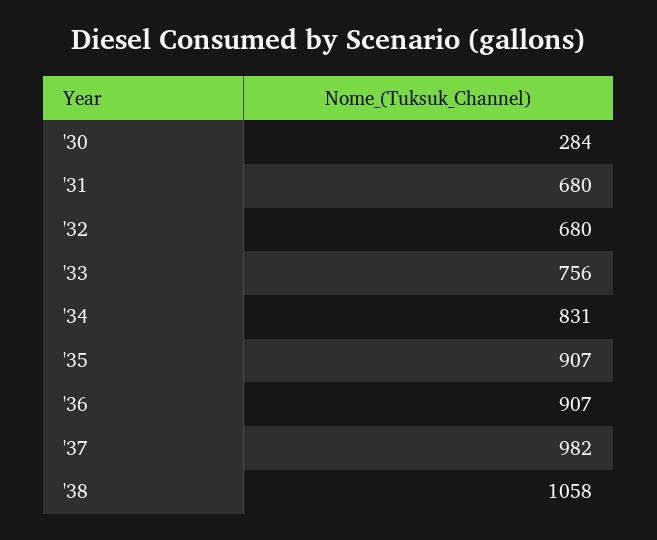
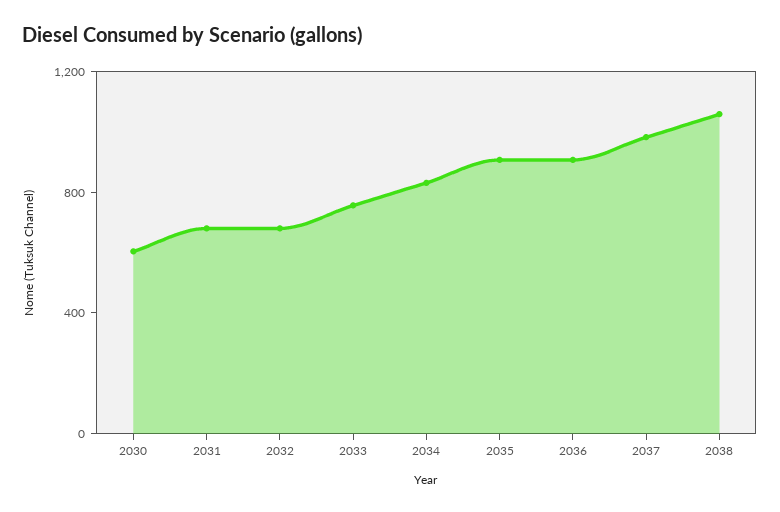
'30: 284 -> 600

